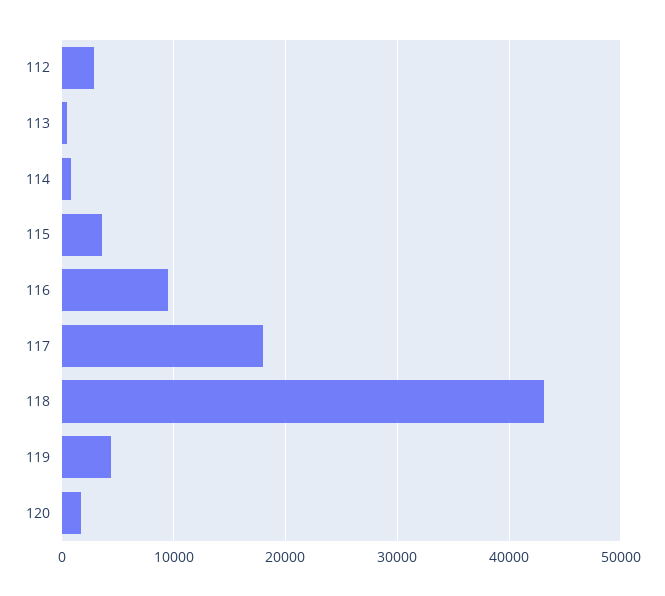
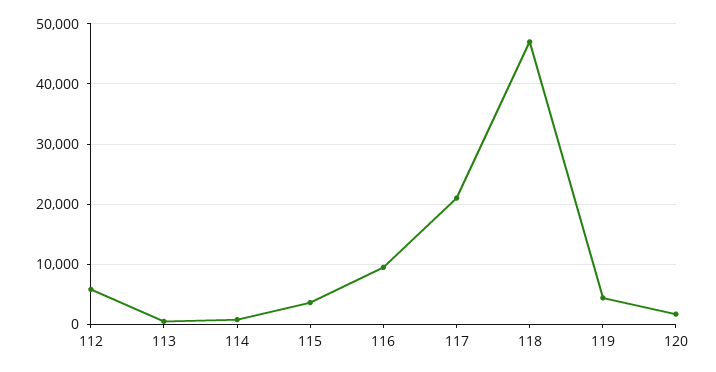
112: 3000 -> 6000
117: 18000 -> 21000
118: 43000 -> 47000

